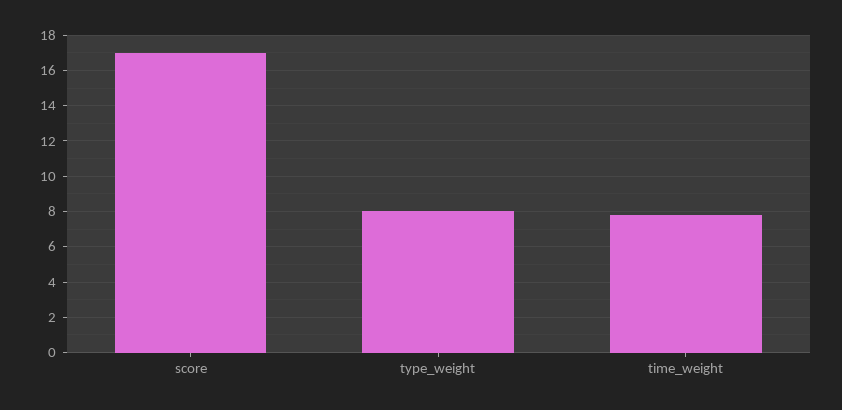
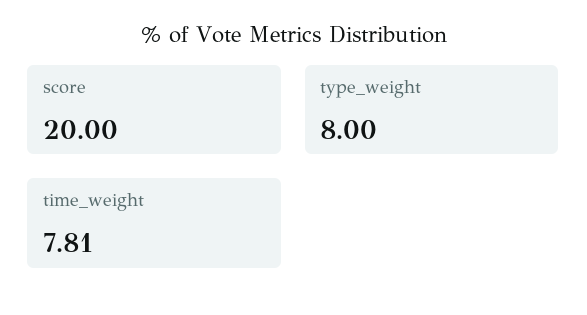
score: 17 -> 20

